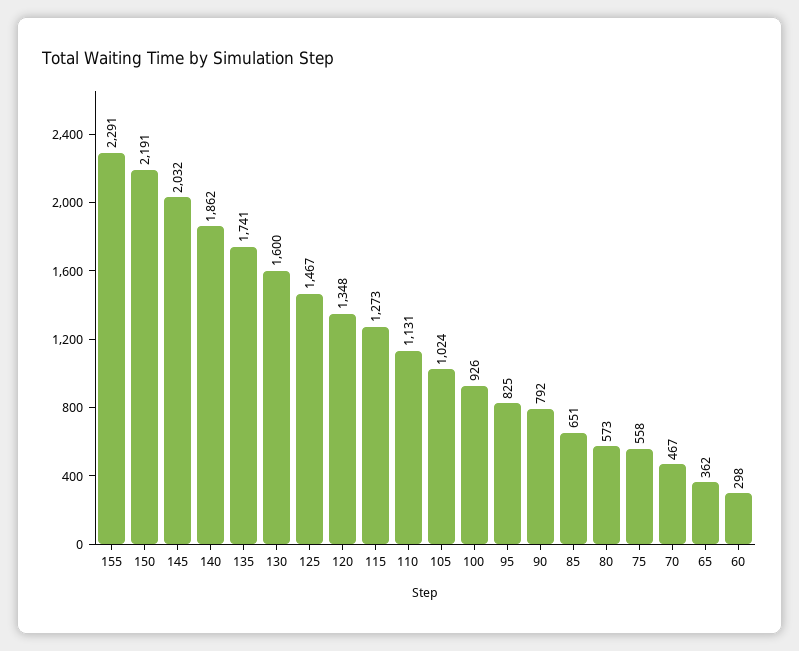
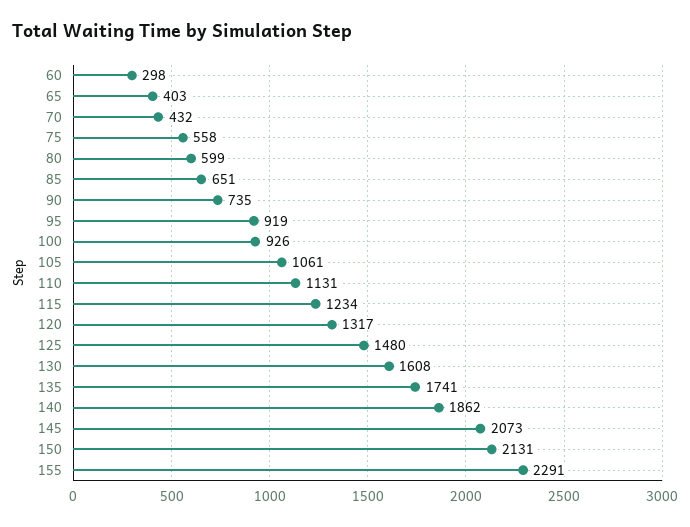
150: 2191 -> 2131
145: 2032 -> 2073
130: 1600 -> 1608
125: 1467 -> 1480
120: 1348 -> 1317
115: 1273 -> 1234
105: 1024 -> 1061
95: 825 -> 919
90: 792 -> 735
80: 573 -> 599
70: 467 -> 432
65: 362 -> 403

